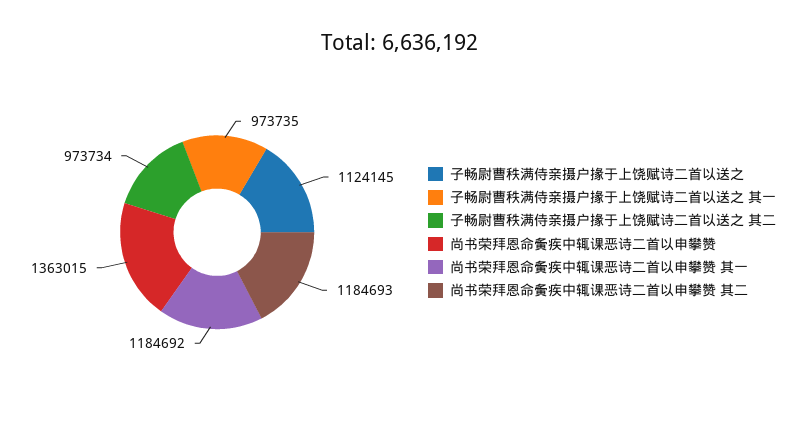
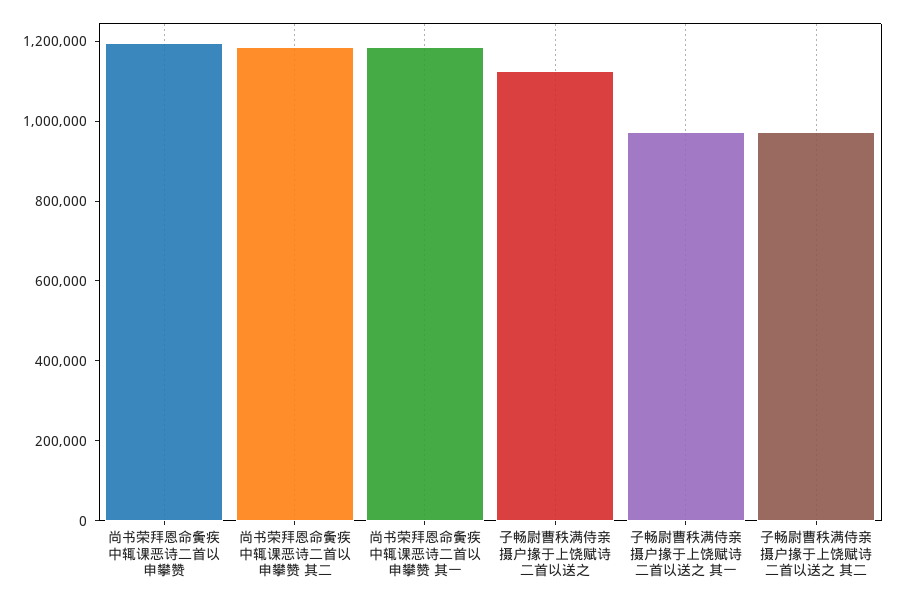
尚书荣拜恩命夤疾中辄课恶诗二首以申攀赞: 1363015 -> 1200000

